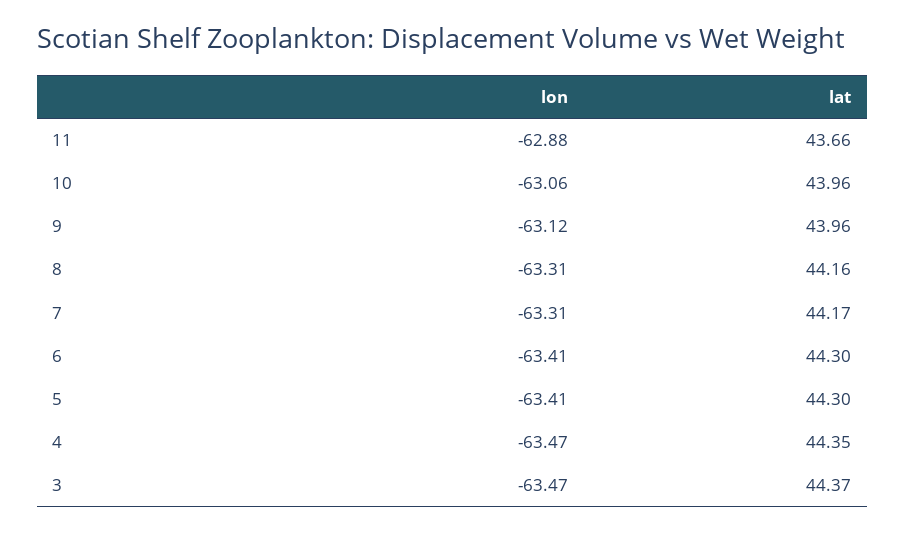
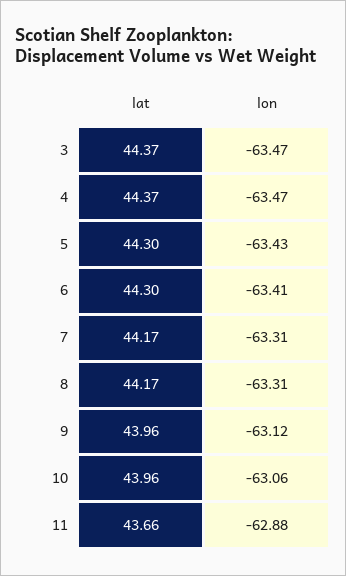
lat, 8: 44.16 -> 44.17
lon, 5: -63.41 -> -63.43
lat, 4: 44.35 -> 44.37

